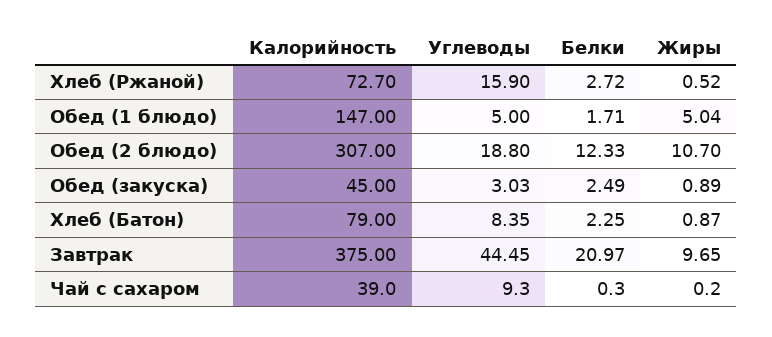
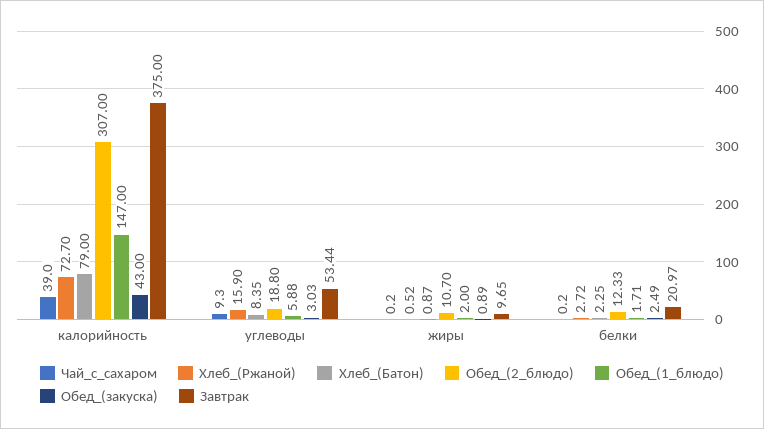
Обед (1 блюдо), Углеводы: 5 -> 5.88
Обед (1 блюдо), Жиры: 5.04 -> 2
Обед (закуска), Калорийность: 45 -> 43
Завтрак, Углеводы: 44.45 -> 53.44
Чай с сахаром, Белки: 0.3 -> 0.2

